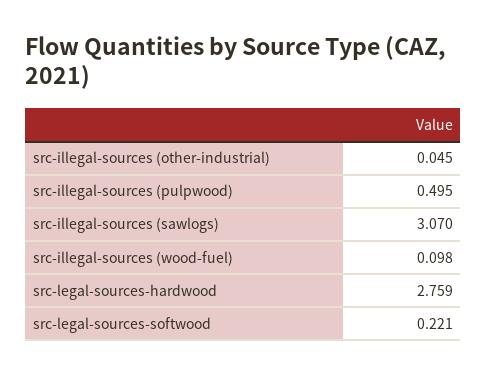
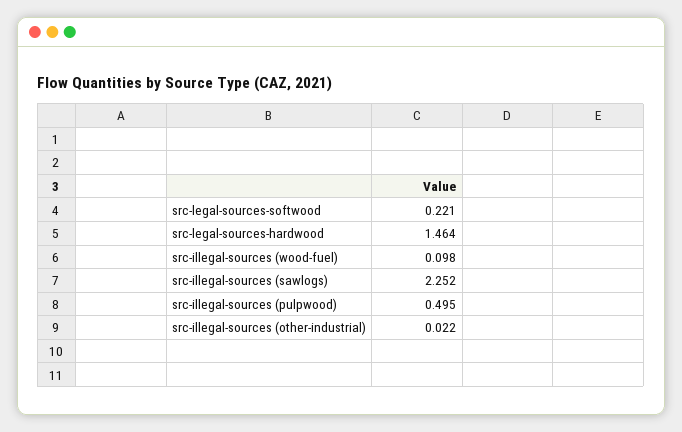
src-illegal-sources (other-industrial): 0.045 -> 0.022
src-illegal-sources (sawlogs): 3.07 -> 2.252
src-legal-sources-hardwood: 2.759 -> 1.464

